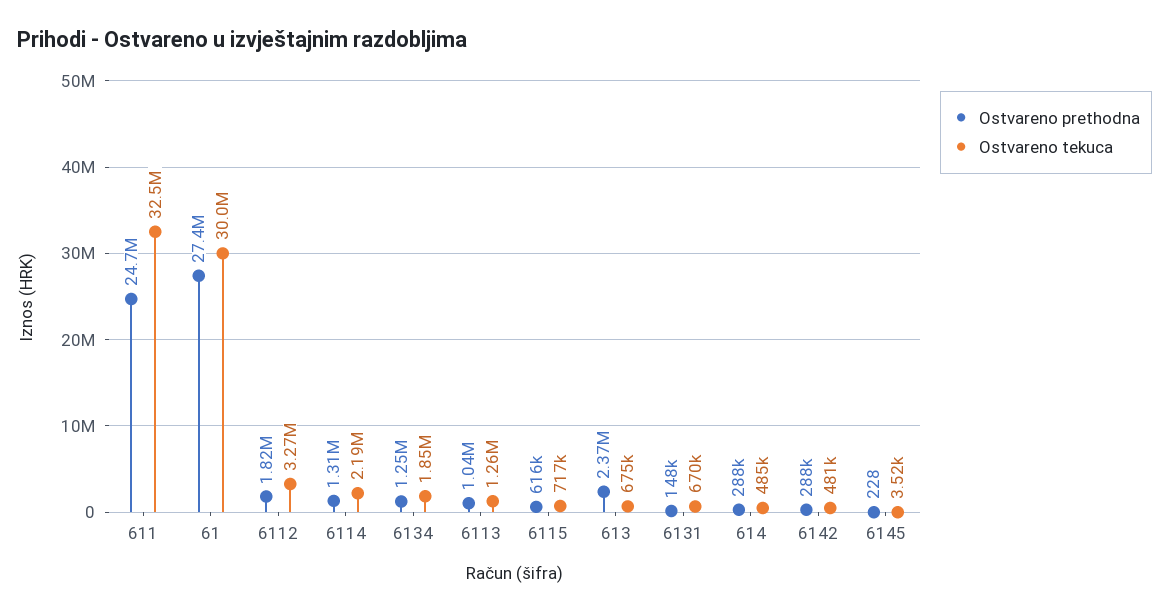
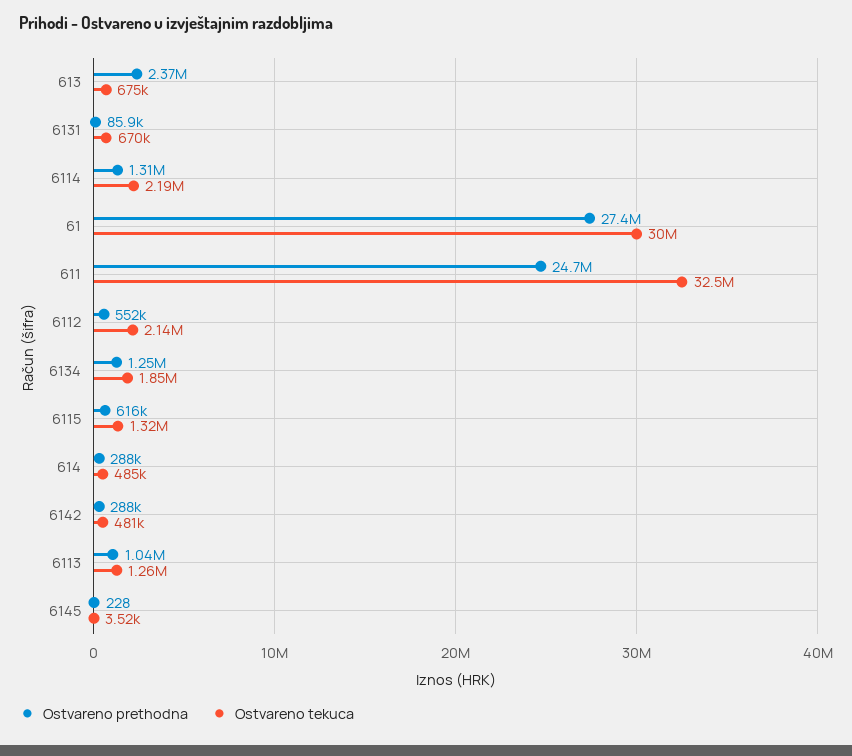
Ostvareno prethodna, 6112: 1820000 -> 552000
Ostvareno tekuca, 6112: 3270000 -> 2140000
Ostvareno tekuca, 6115: 717000 -> 1320000
Ostvareno prethodna, 6131: 148000 -> 85900

